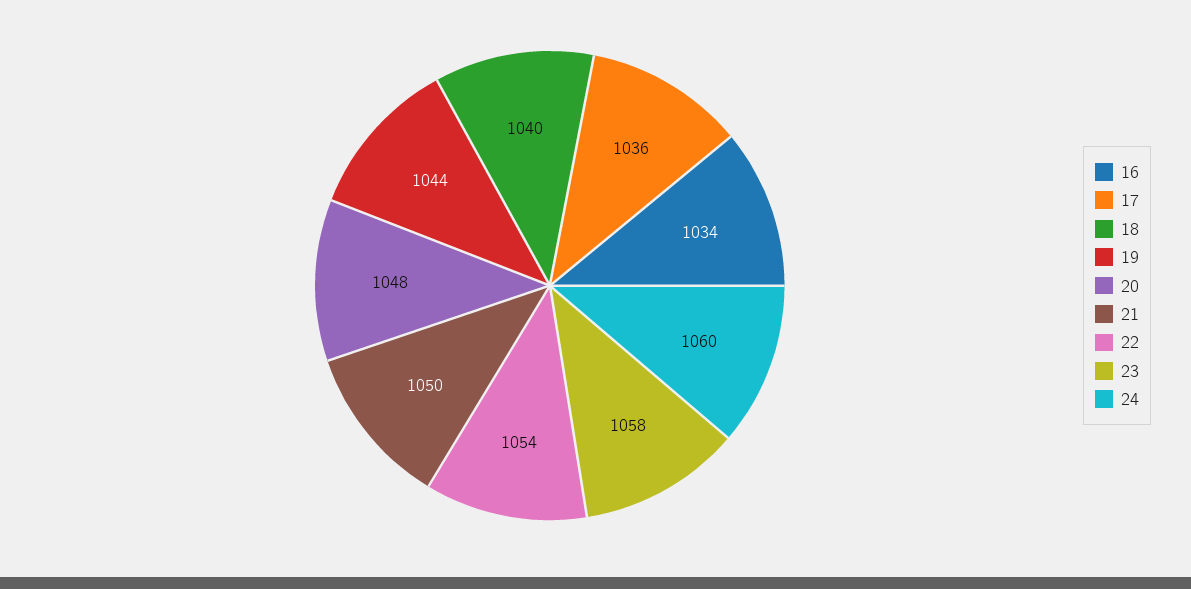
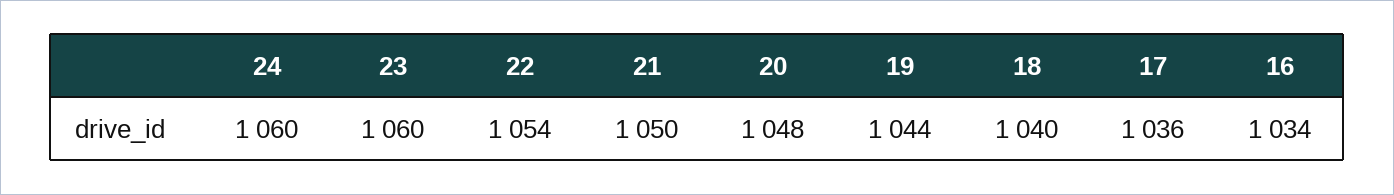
23: 1058 -> 1060

